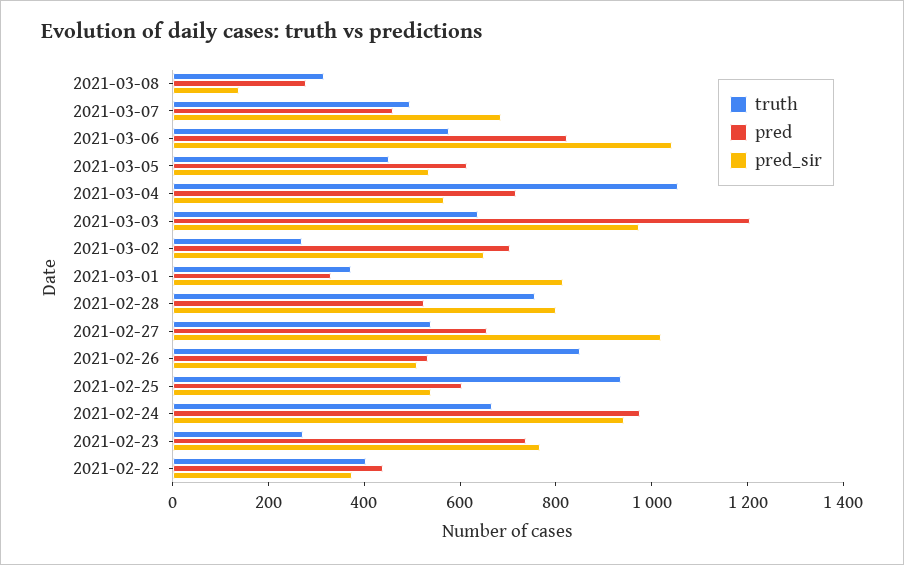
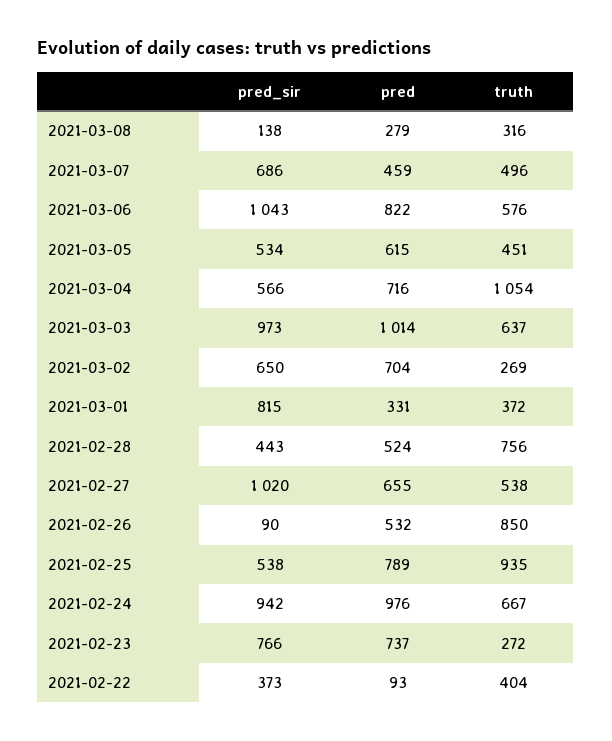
pred, 2021-03-03: 1200 -> 1014
pred_sir, 2021-02-28: 800 -> 443
pred_sir, 2021-02-26: 500 -> 90
pred, 2021-02-25: 600 -> 789
pred, 2021-02-22: 450 -> 93

